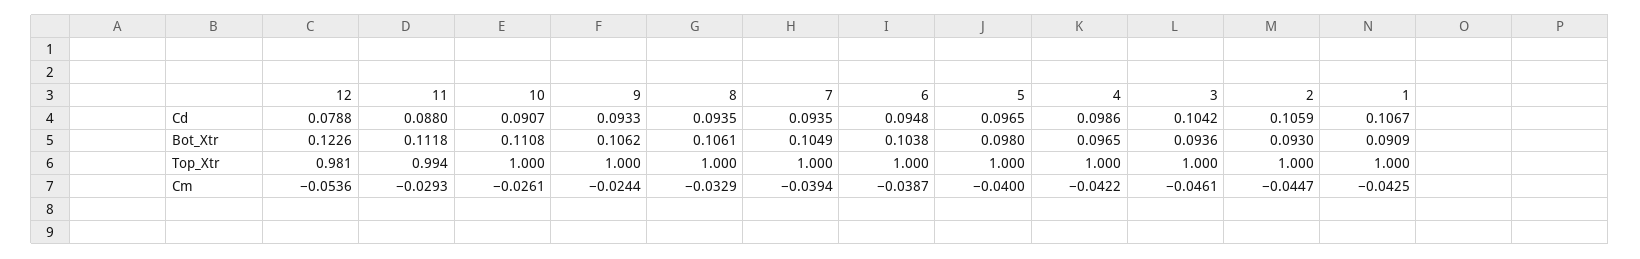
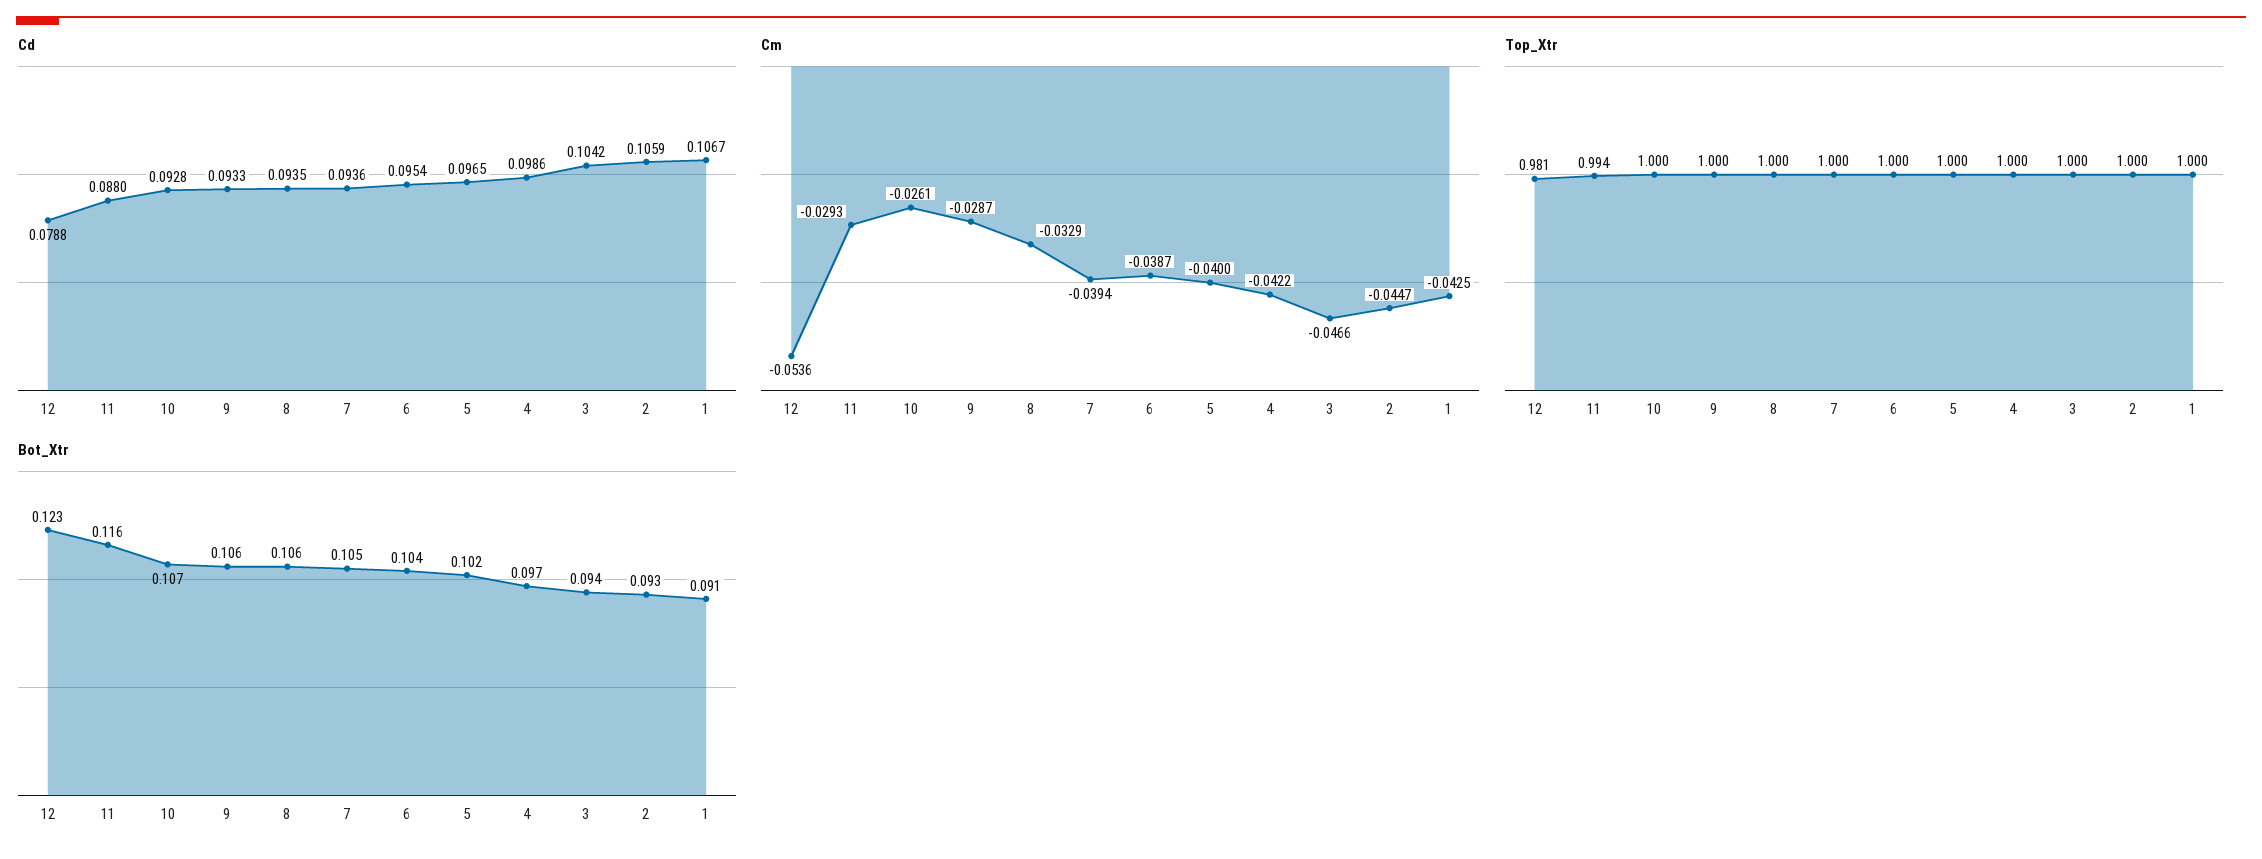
Cd, 10: 0.0907 -> 0.0928
Cd, 7: 0.0935 -> 0.0936
Cd, 6: 0.0948 -> 0.0954
Bot_Xtr, 11: 0.1118 -> 0.116
Bot_Xtr, 10: 0.1108 -> 0.107
Bot_Xtr, 5: 0.098 -> 0.102
Cm, 9: -0.0244 -> -0.0287
Cm, 3: -0.0461 -> -0.0466

